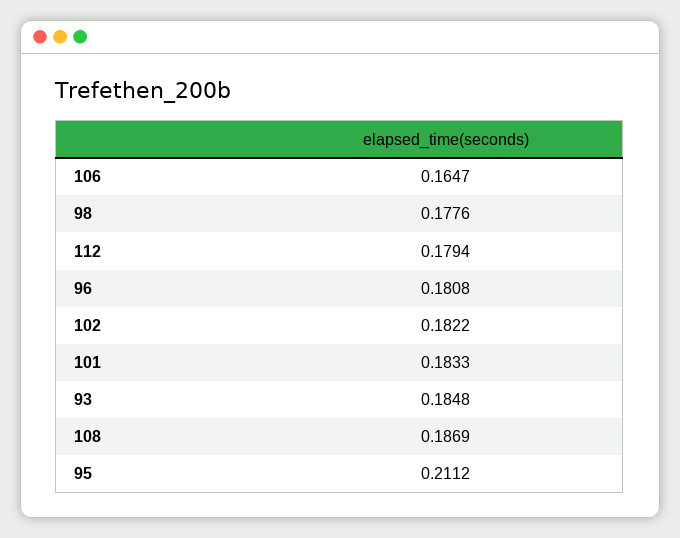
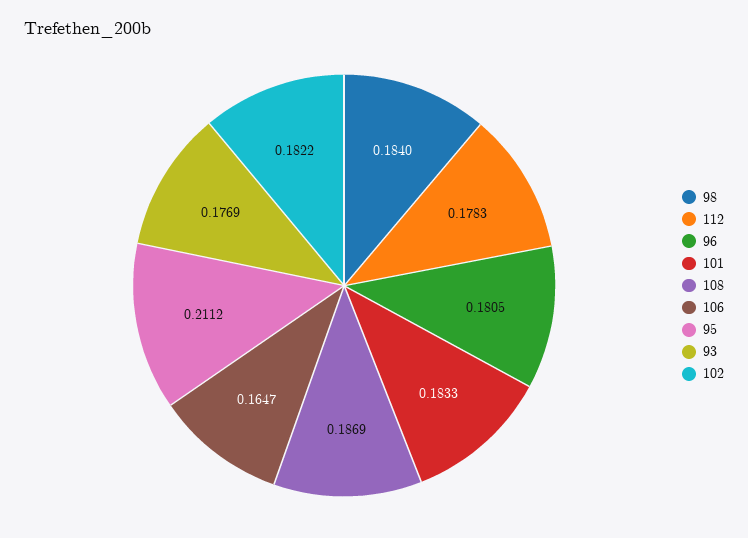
98: 0.1776 -> 0.184
112: 0.1794 -> 0.1783
96: 0.1808 -> 0.1805
93: 0.1848 -> 0.1769

